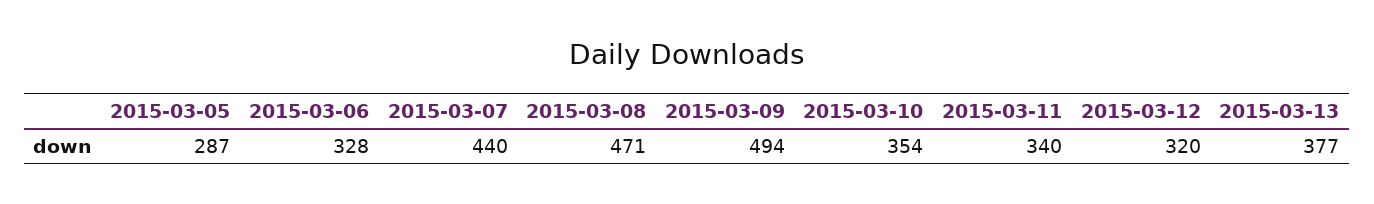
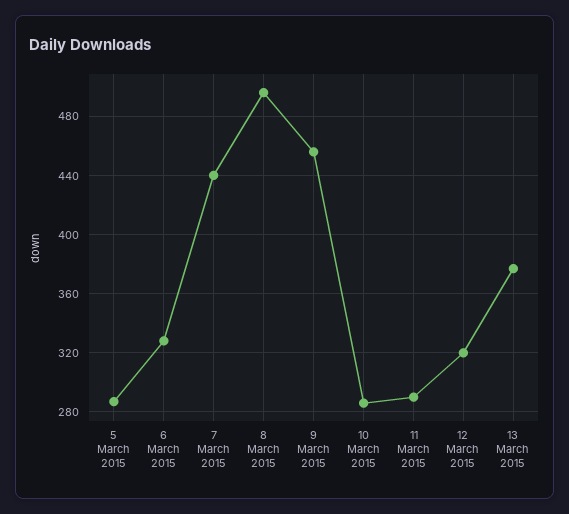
2015-03-08: 471 -> 495
2015-03-09: 494 -> 455
2015-03-10: 354 -> 285
2015-03-11: 340 -> 290

